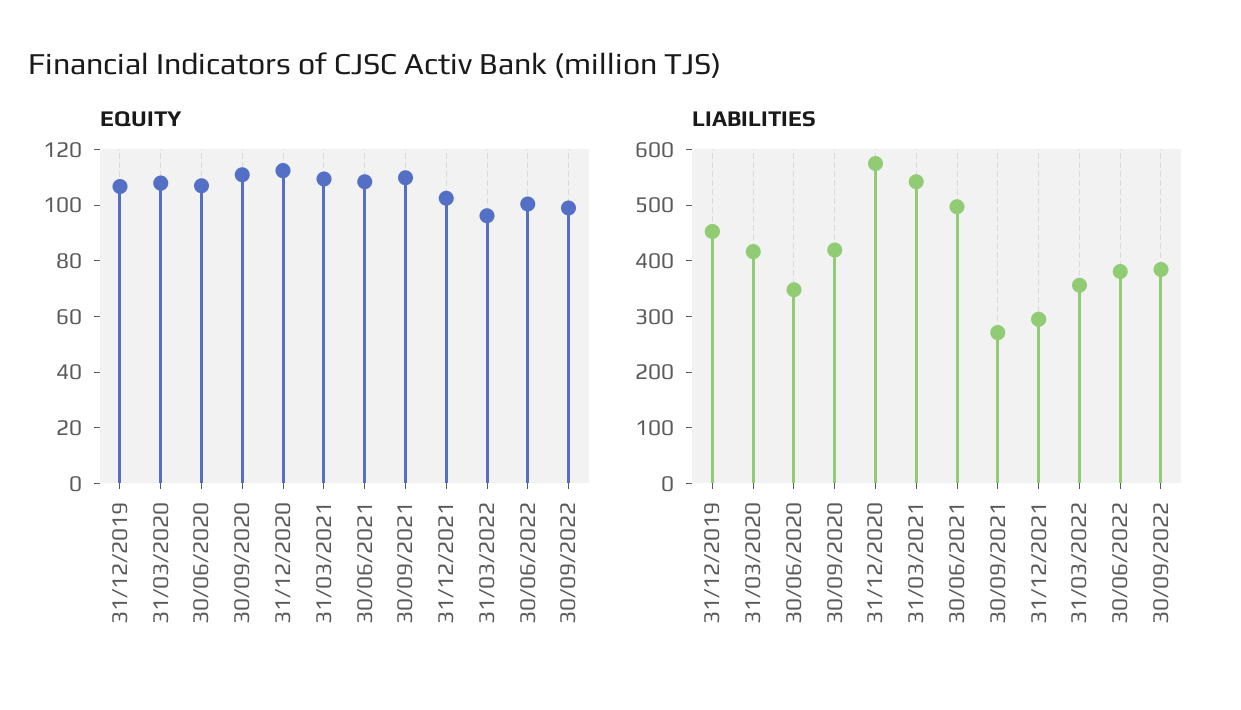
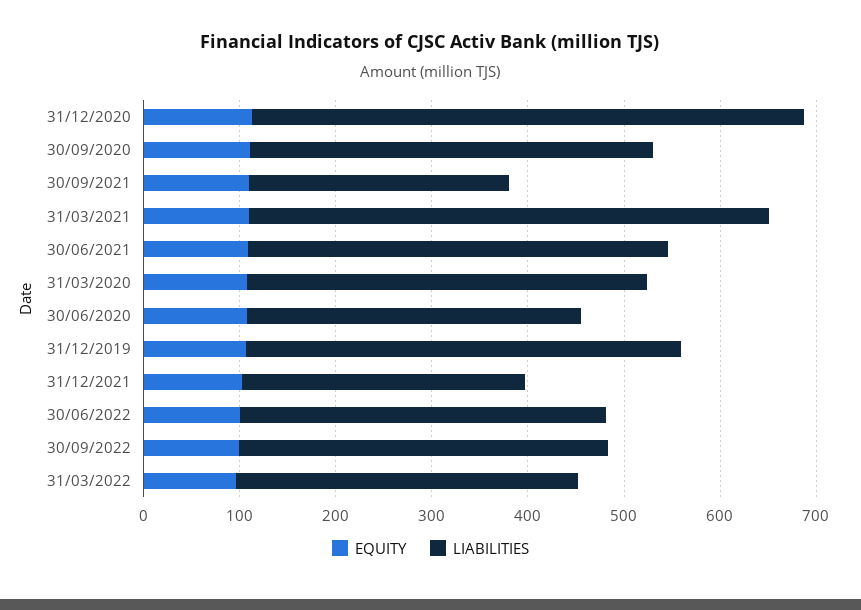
LIABILITIES, 30/06/2021: 500 -> 440

